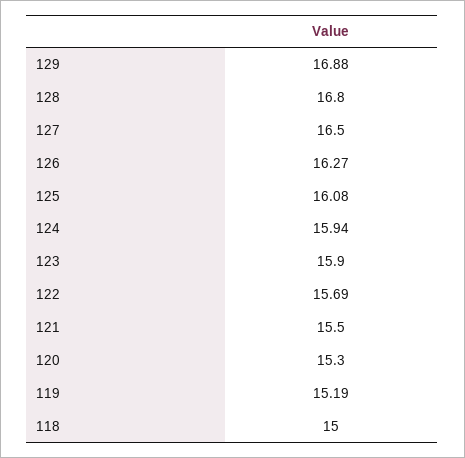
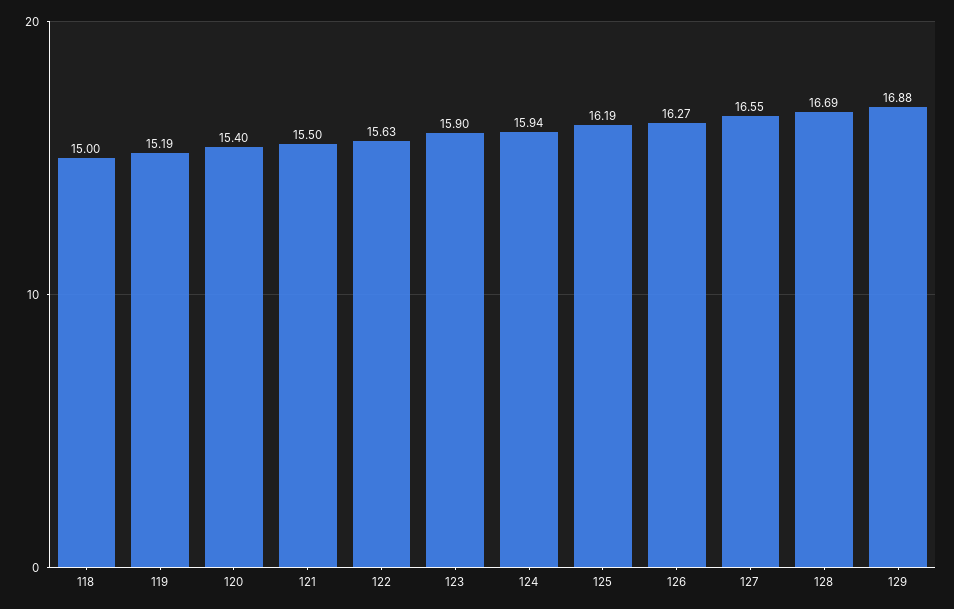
128: 16.8 -> 16.69
127: 16.5 -> 16.55
125: 16.08 -> 16.19
122: 15.69 -> 15.63
120: 15.3 -> 15.4

